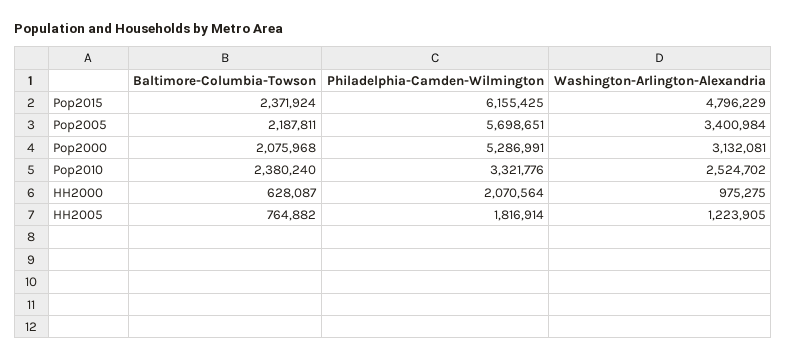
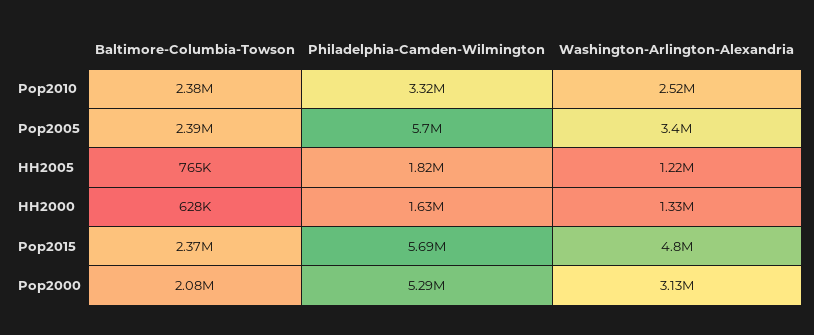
Philadelphia-Camden-Wilmington, Pop2015: 6155425 -> 5690000
Baltimore-Columbia-Towson, Pop2005: 2187811 -> 2390000
Philadelphia-Camden-Wilmington, HH2000: 2070564 -> 1630000
Washington-Arlington-Alexandria, HH2000: 975275 -> 1330000

